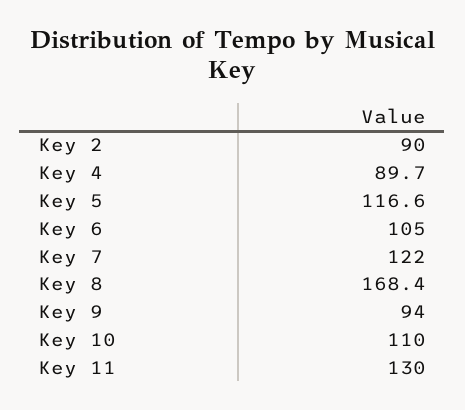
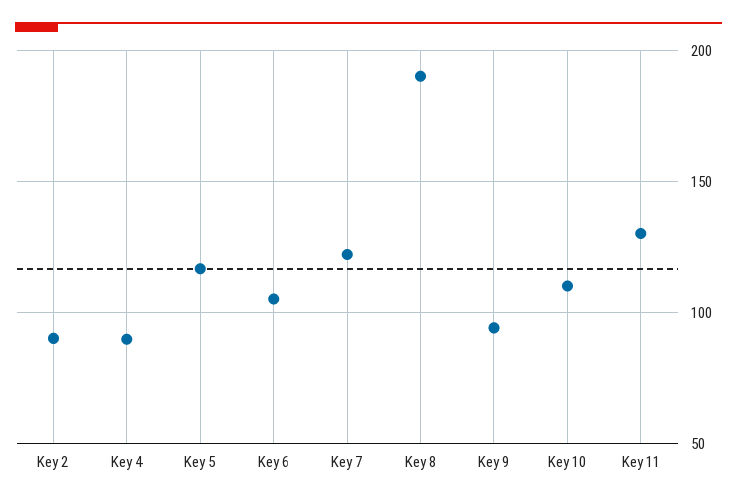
Key 8: 168.4 -> 190

